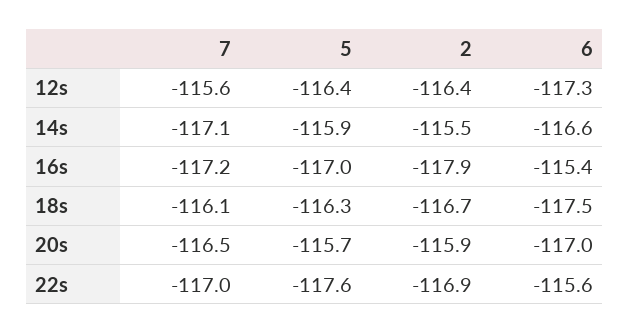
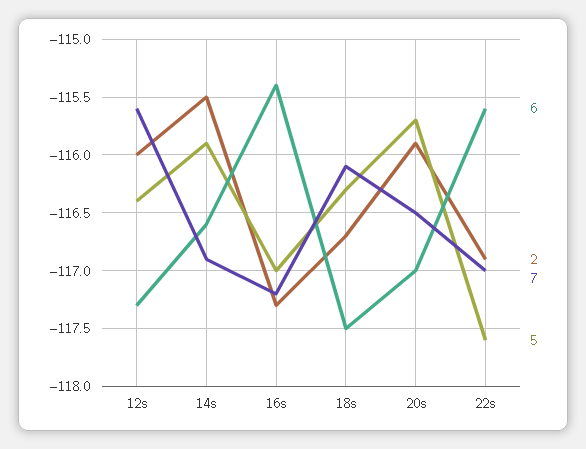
2, 12s: -116.4 -> -116
7, 14s: -117.1 -> -116.9
2, 16s: -117.9 -> -117.3

